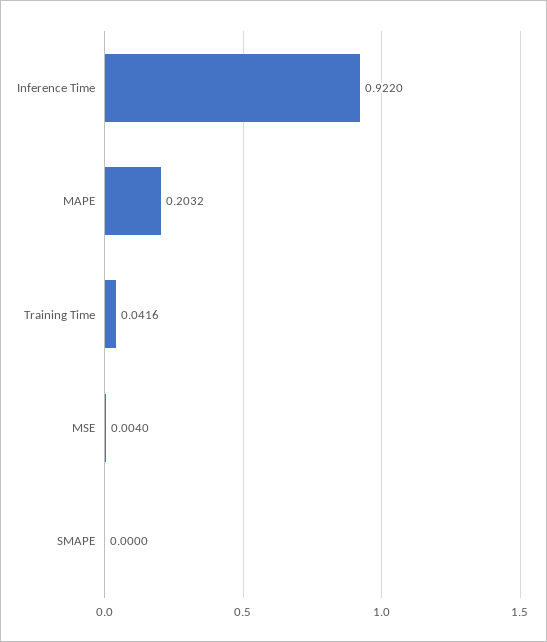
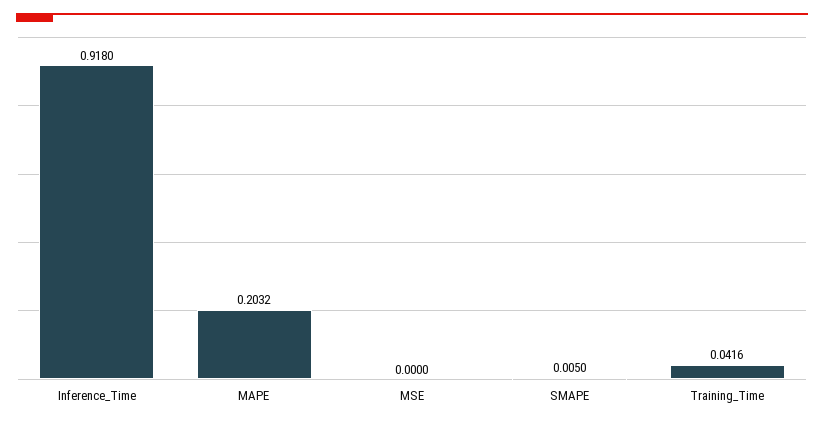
Inference Time: 0.922 -> 0.918
MSE: 0.004 -> 0
SMAPE: 0 -> 0.005

